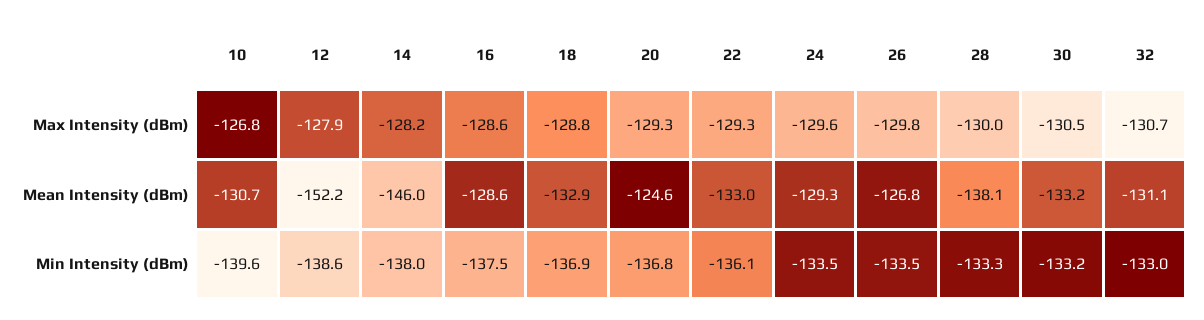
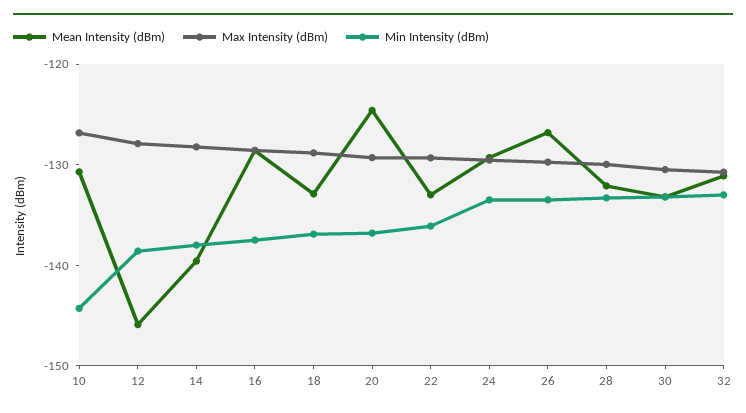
Mean Intensity (dBm), 12: -152.2 -> -146
Mean Intensity (dBm), 14: -146 -> -140
Mean Intensity (dBm), 28: -138.1 -> -132
Min Intensity (dBm), 10: -139.6 -> -144

